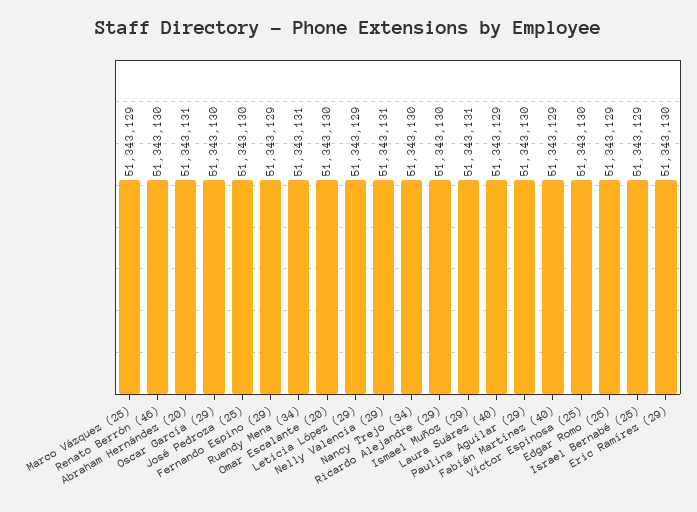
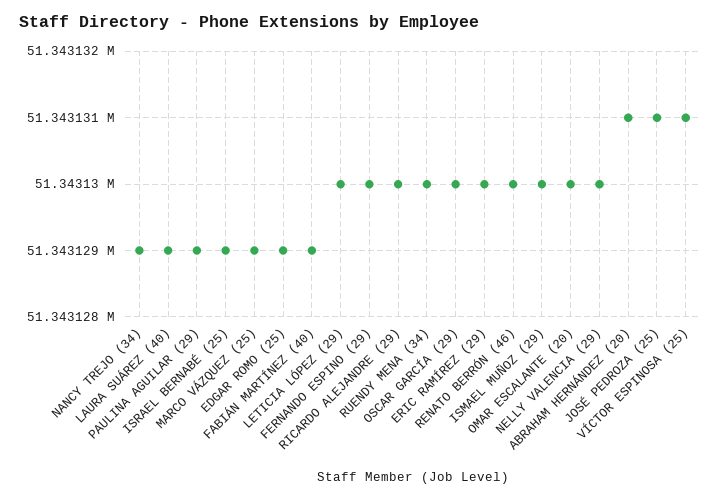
José Pedroza (25): 51343130 -> 51343131
Fernando Espino (29): 51343129 -> 51343130
Ruendy Mena (34): 51343131 -> 51343130
Leticia López (29): 51343129 -> 51343130
Nelly Valencia (29): 51343131 -> 51343130
Nancy Trejo (34): 51343130 -> 51343129
Ismael Muñoz (29): 51343131 -> 51343130
Paulina Aguilar (29): 51343130 -> 51343129
Víctor Espinosa (25): 51343130 -> 51343131

